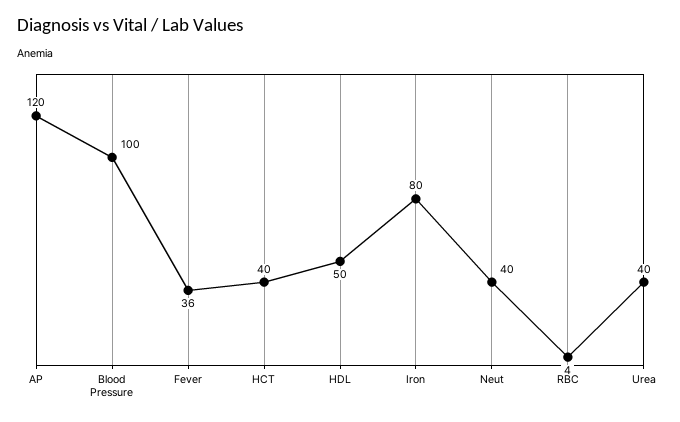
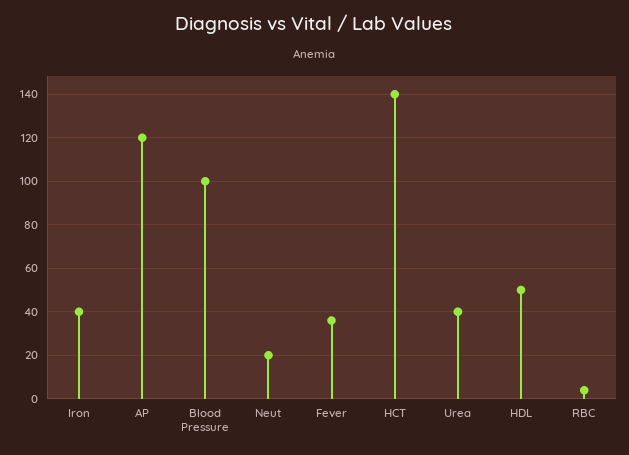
HCT: 40 -> 140
Iron: 80 -> 40
Neut: 40 -> 20

